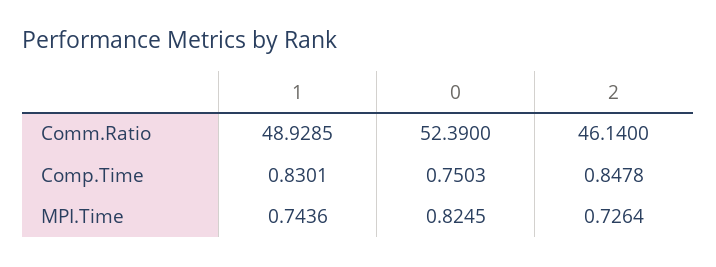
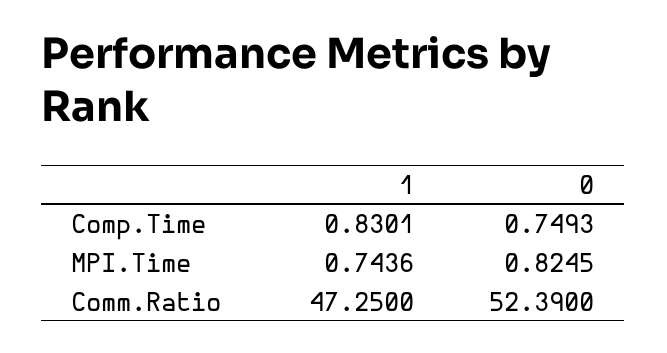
1, Comm.Ratio: 48.9285 -> 47.25
2, Comm.Ratio: 46.14 -> none
0, Comp.Time: 0.7503 -> 0.7493
2, Comp.Time: 0.8478 -> none
2, MPI.Time: 0.7264 -> none

